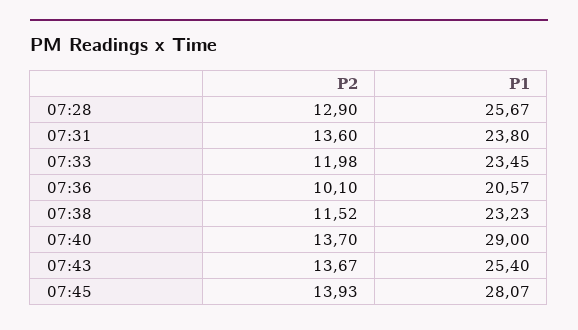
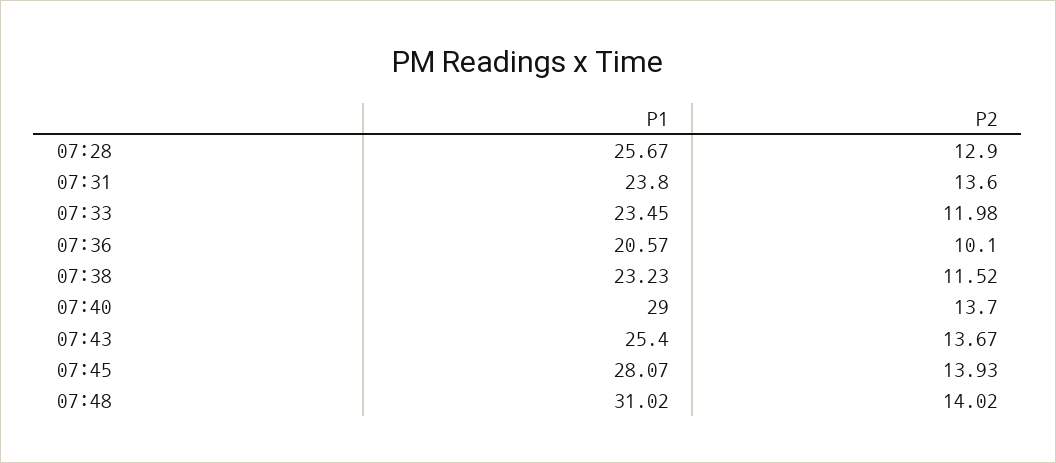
P1, 07:48: none -> 31.02
P2, 07:48: none -> 14.02

